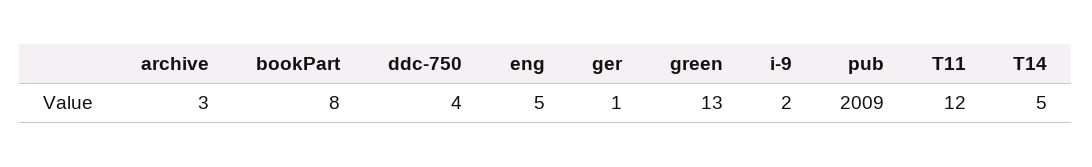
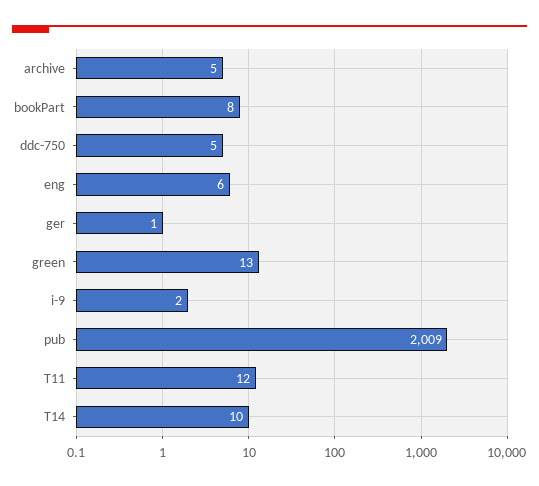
archive: 3 -> 5
ddc-750: 4 -> 5
eng: 5 -> 6
T14: 5 -> 10

